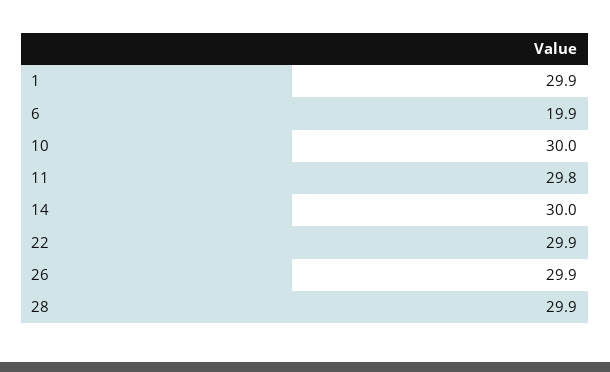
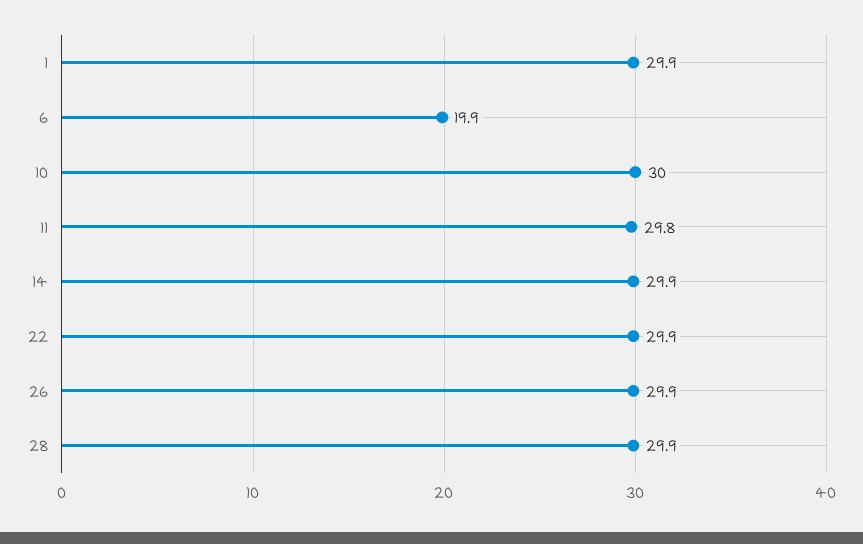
14: 30 -> 29.9

